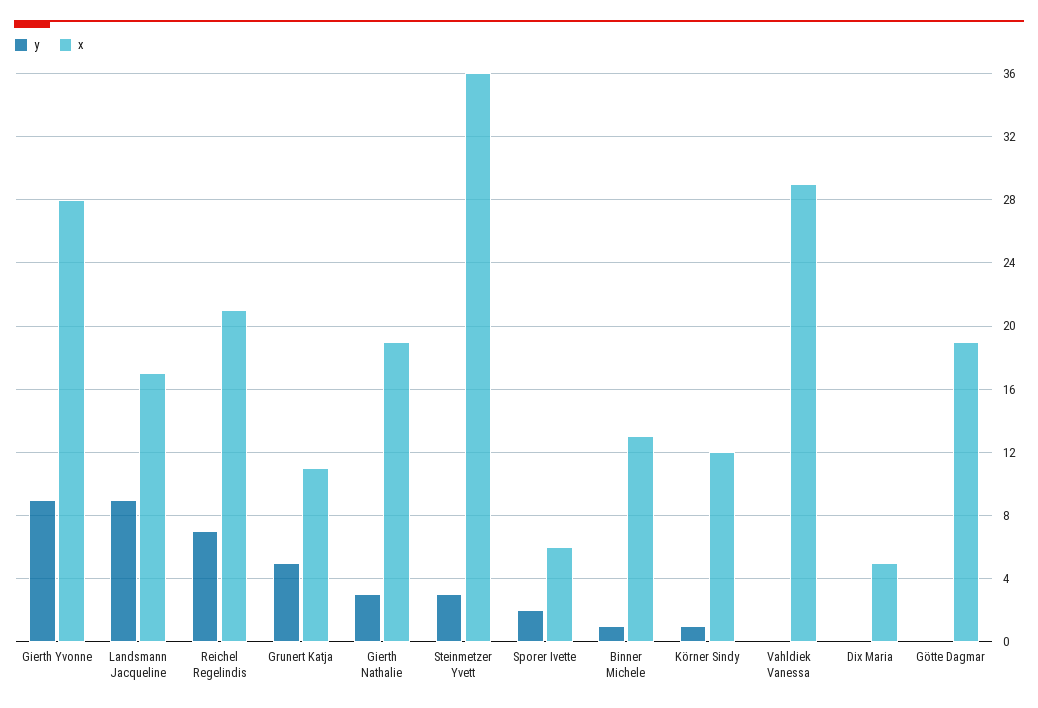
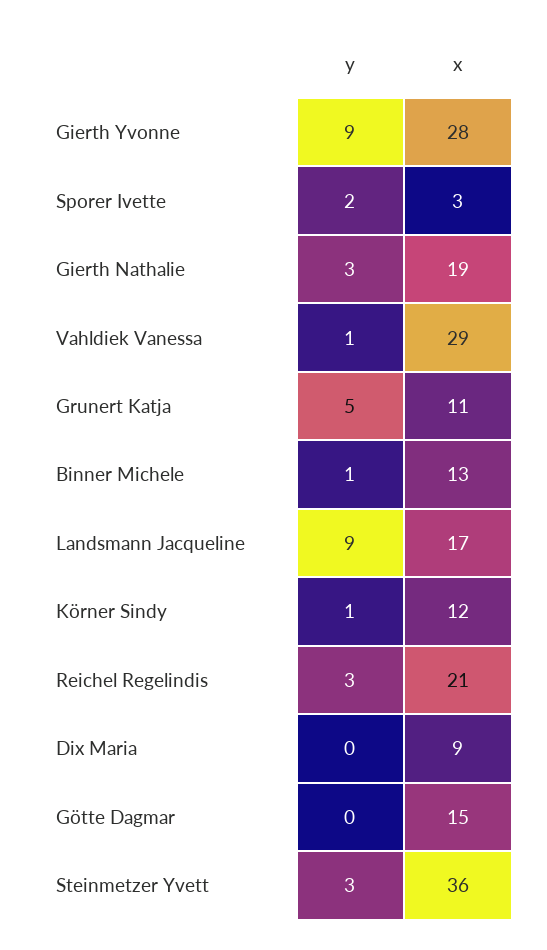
y, Reichel Regelindis: 7 -> 3
x, Sporer Ivette: 6 -> 3
y, Vahldiek Vanessa: 0 -> 1
x, Dix Maria: 5 -> 9
x, Götte Dagmar: 19 -> 15

